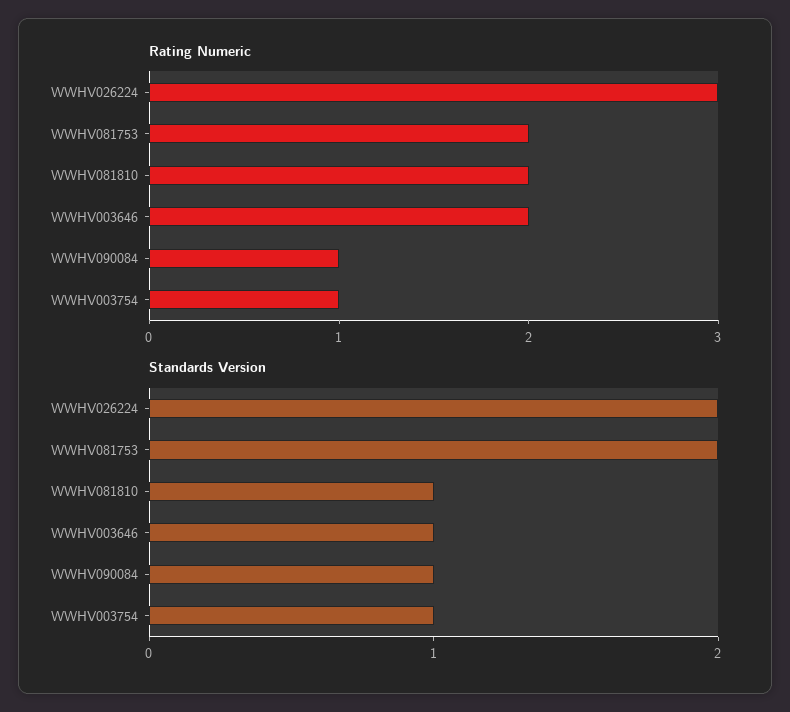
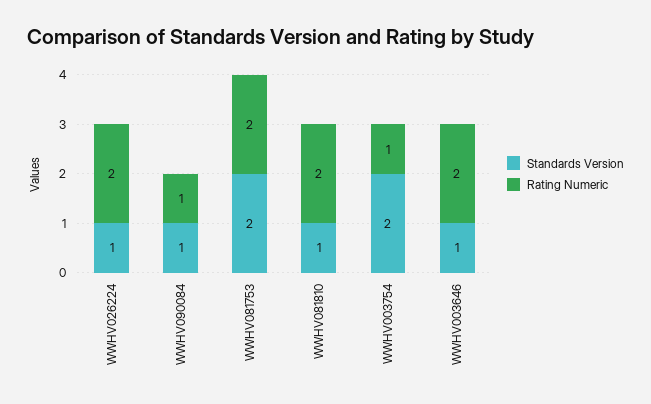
Rating Numeric, WWHV026224: 3 -> 2
Standards Version, WWHV026224: 2 -> 1
Standards Version, WWHV003754: 1 -> 2

